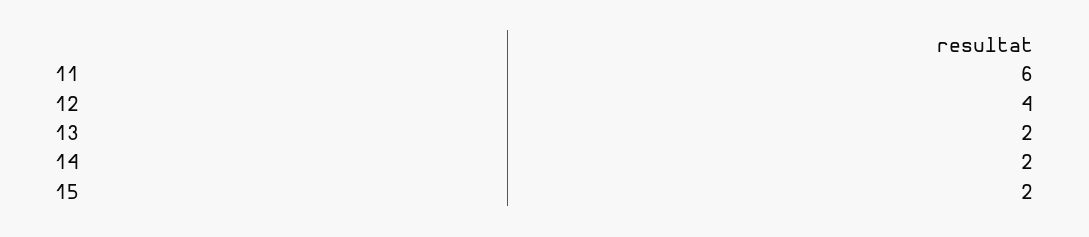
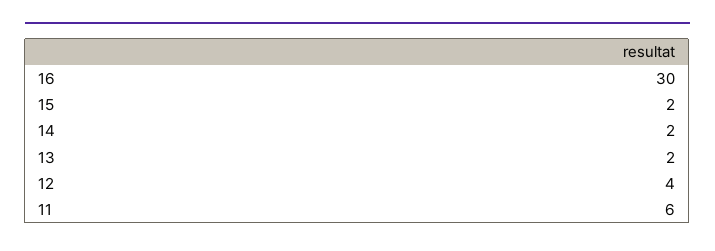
16: none -> 30

